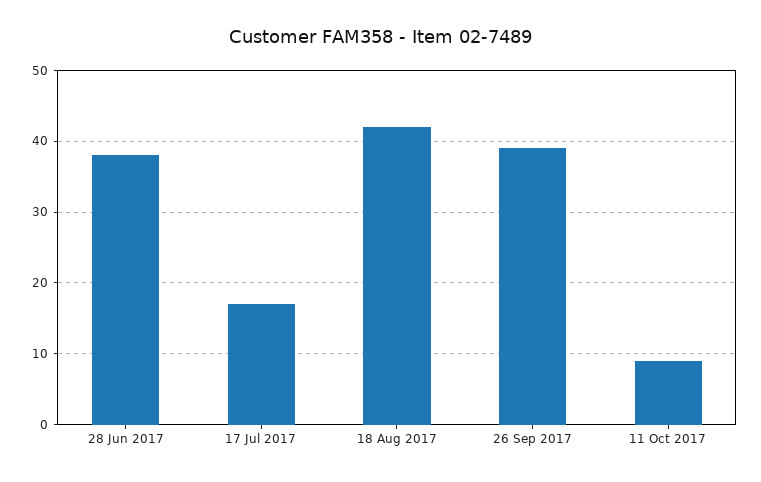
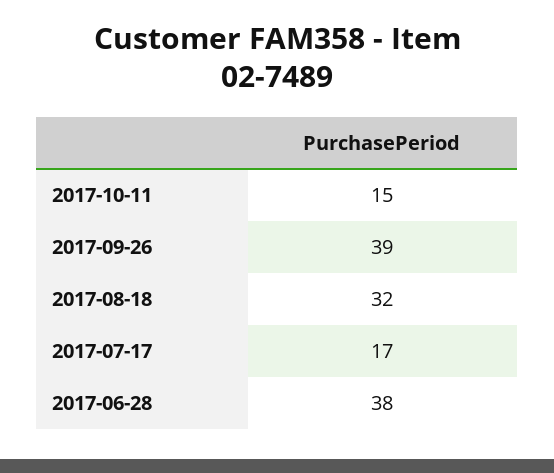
18 Aug 2017: 42 -> 32
11 Oct 2017: 9 -> 15

